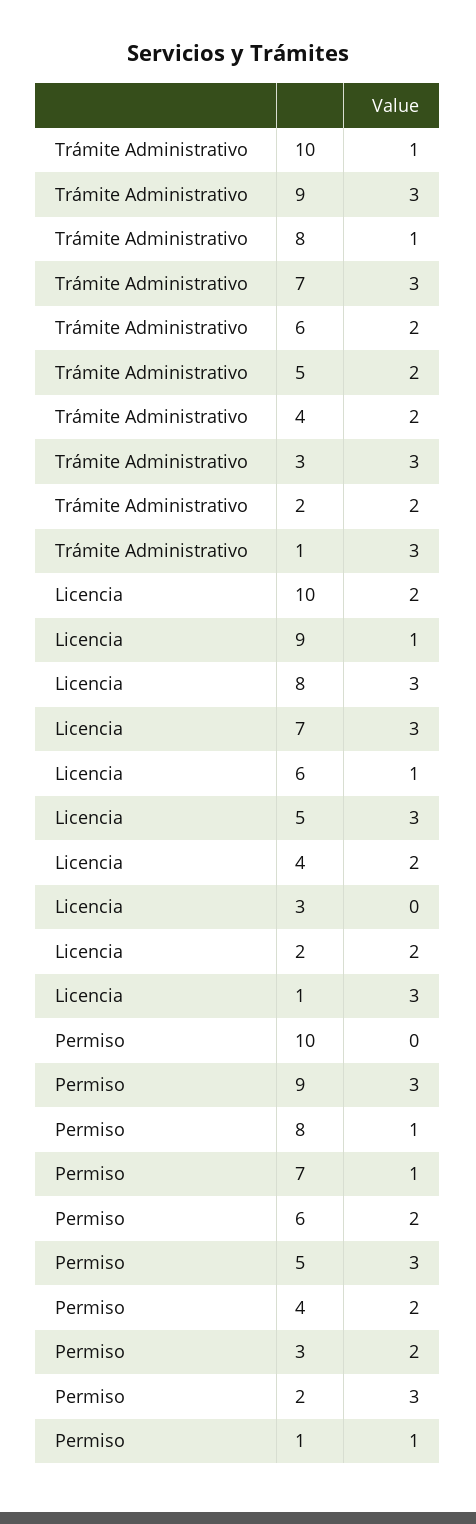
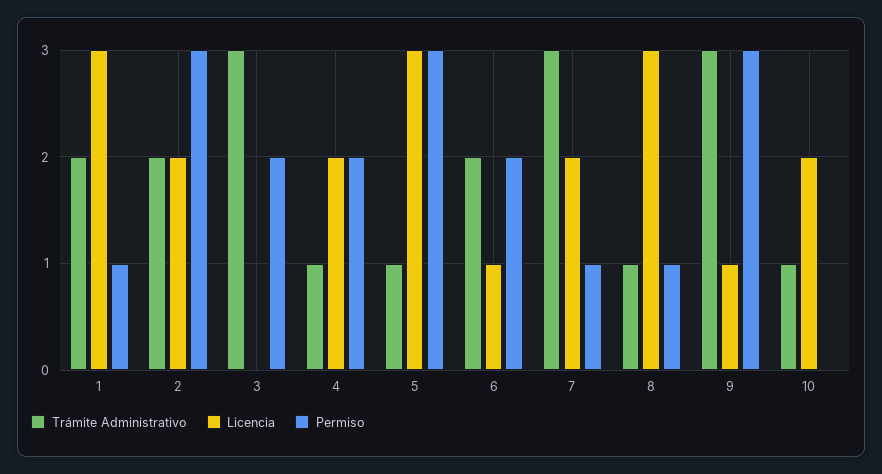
Trámite Administrativo, 5: 2 -> 1
Trámite Administrativo, 4: 2 -> 1
Trámite Administrativo, 1: 3 -> 2
Licencia, 7: 3 -> 2

